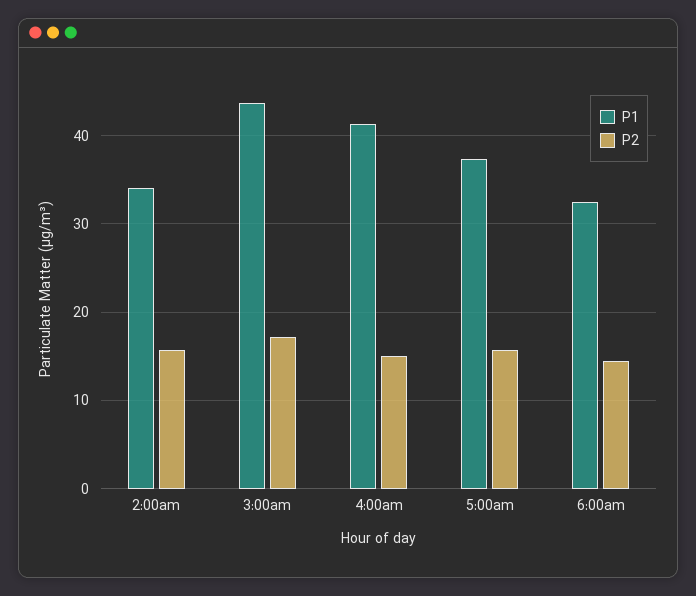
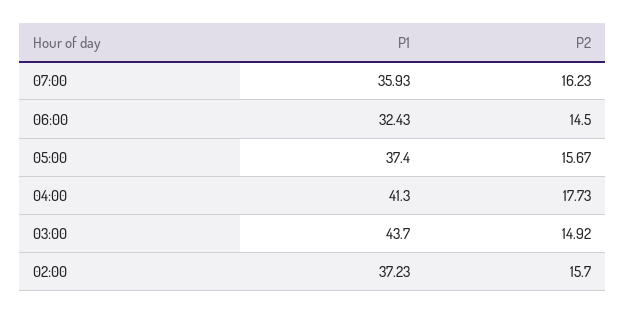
P1, 2:00am: 34 -> 37.23
P2, 3:00am: 17 -> 14.92
P2, 4:00am: 15 -> 17.73
P1, 07:00: none -> 35.93
P2, 07:00: none -> 16.23

